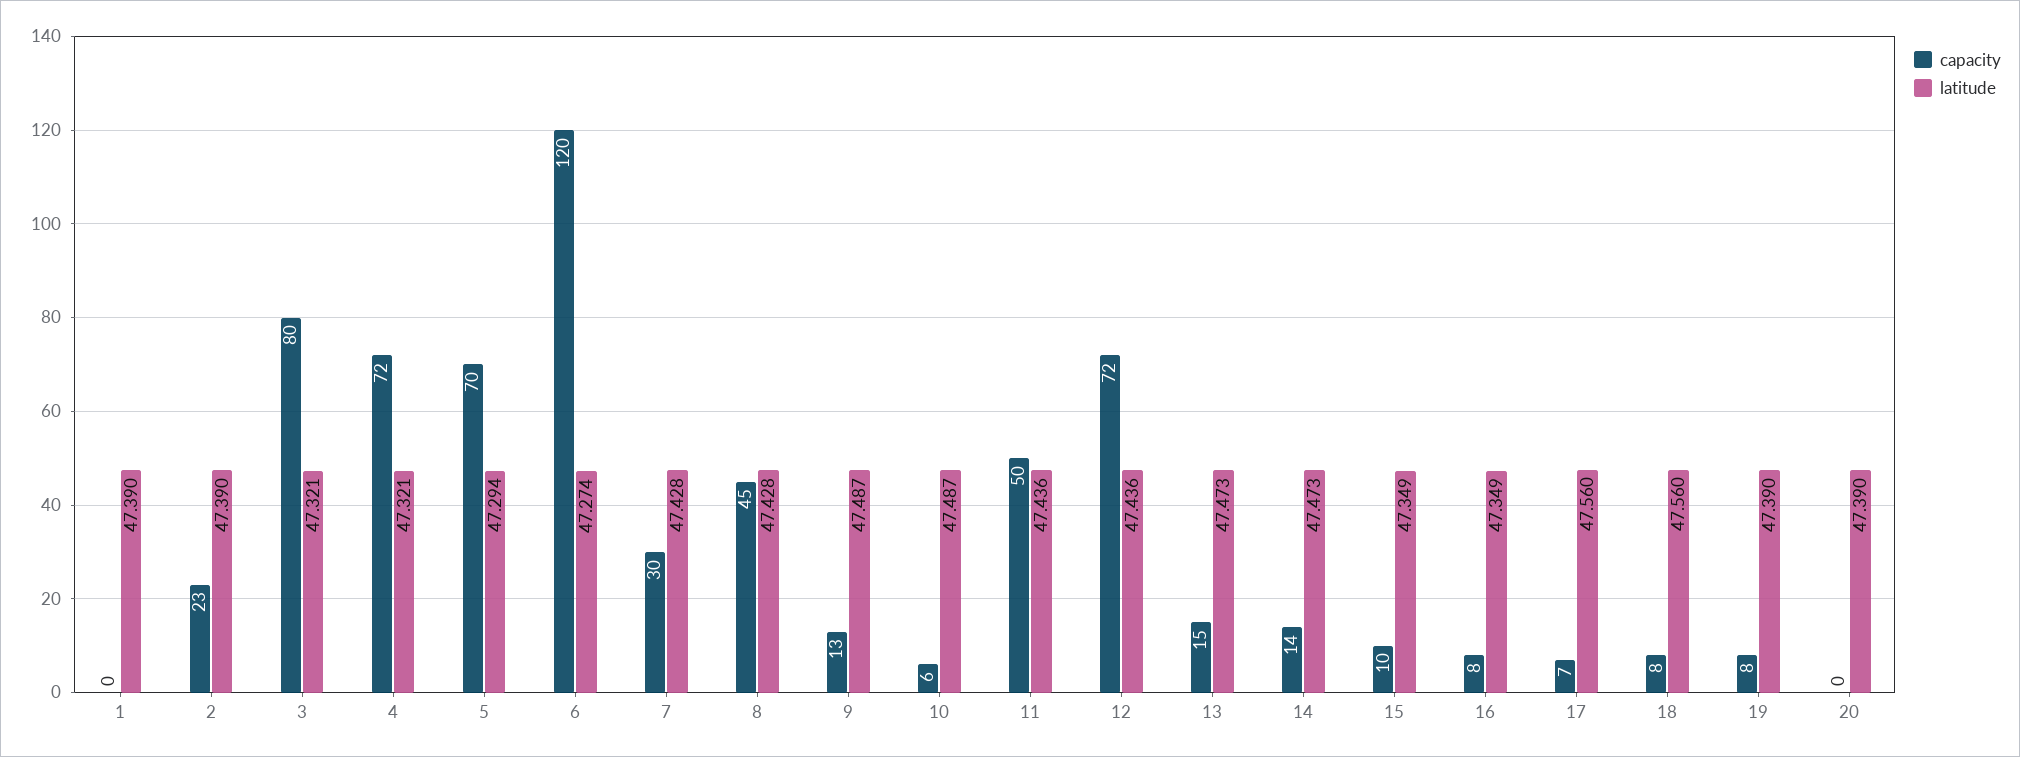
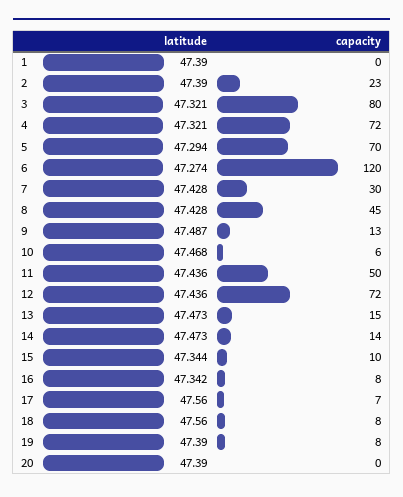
latitude, 10: 47.487 -> 47.468
latitude, 15: 47.349 -> 47.344
latitude, 16: 47.349 -> 47.342

